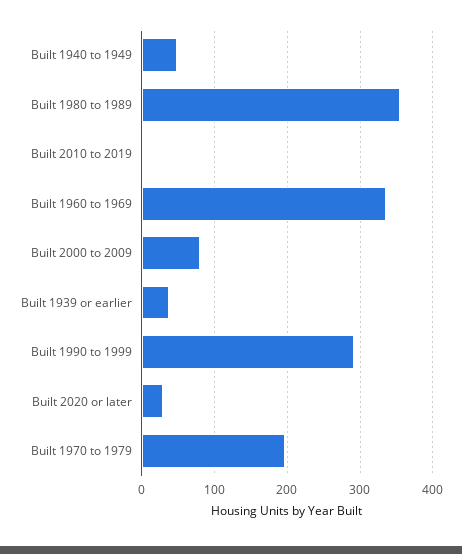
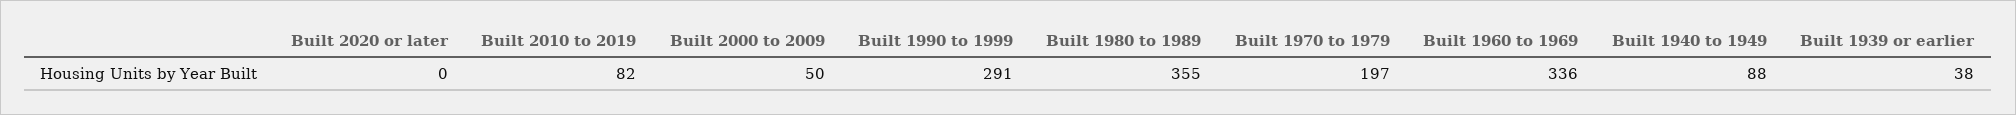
Built 1940 to 1949: 50 -> 88
Built 2010 to 2019: 0 -> 82
Built 2000 to 2009: 80 -> 50
Built 2020 or later: 30 -> 0

